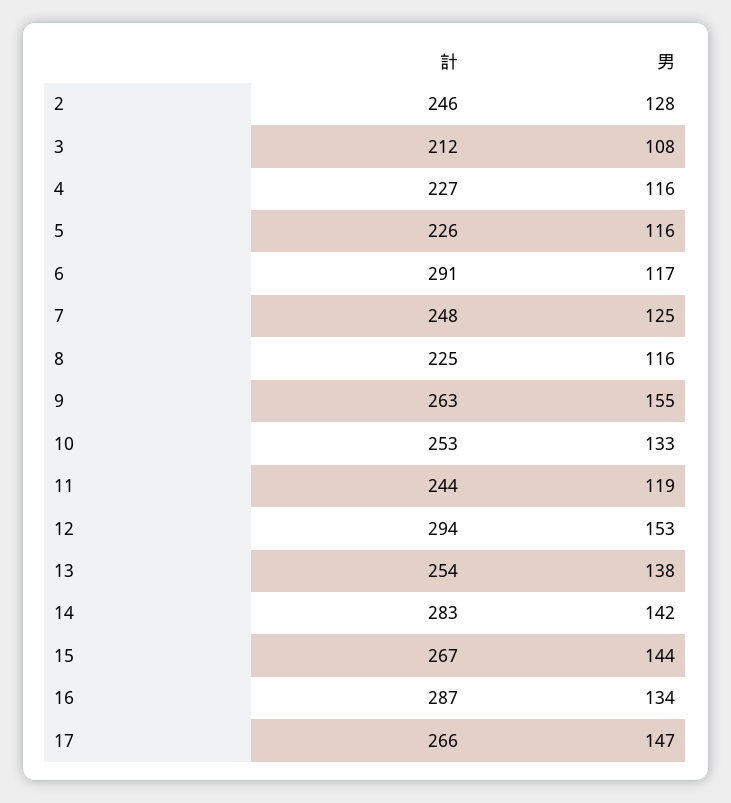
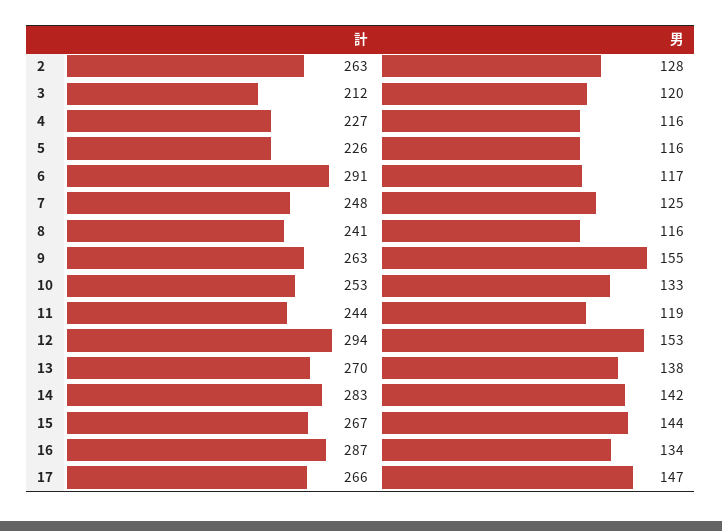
計, 2: 246 -> 263
男, 3: 108 -> 120
計, 8: 225 -> 241
計, 13: 254 -> 270

